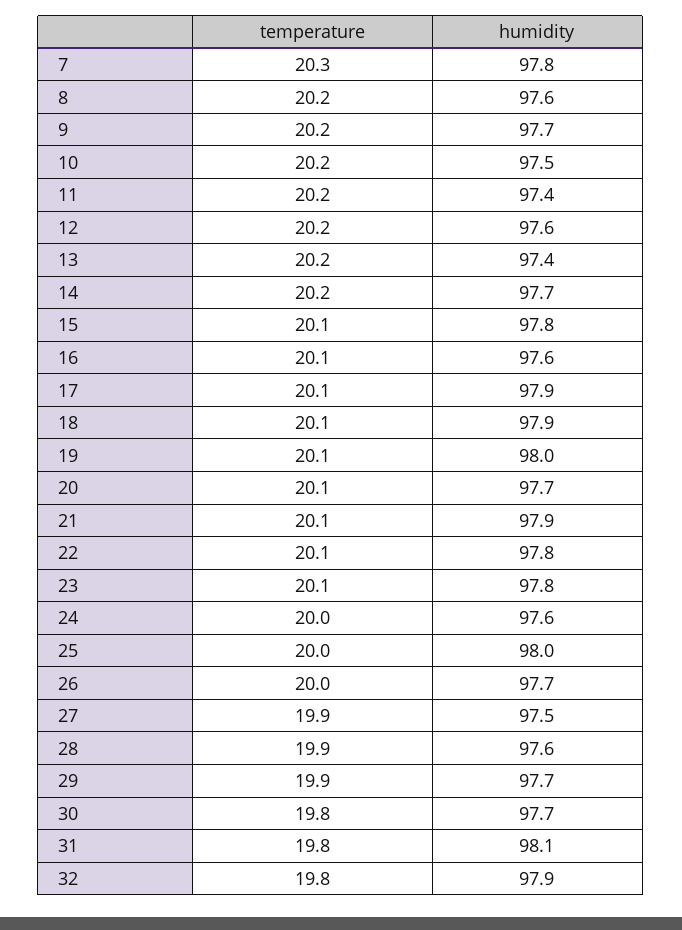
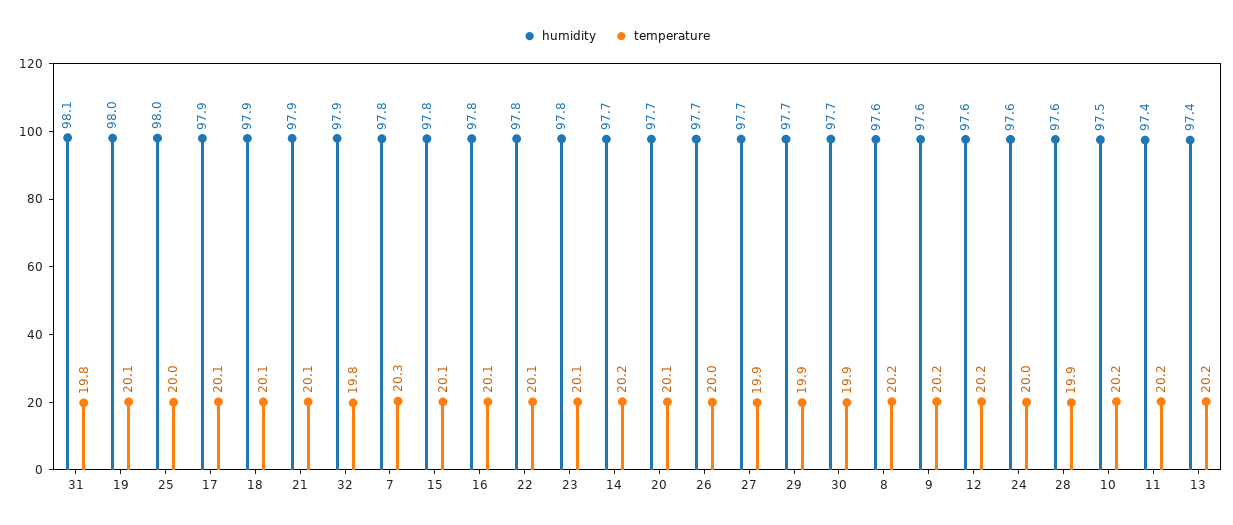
humidity, 9: 97.7 -> 97.6
humidity, 16: 97.6 -> 97.8
humidity, 27: 97.5 -> 97.7
temperature, 30: 19.8 -> 19.9

